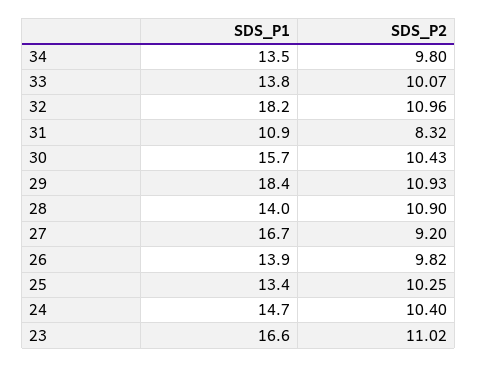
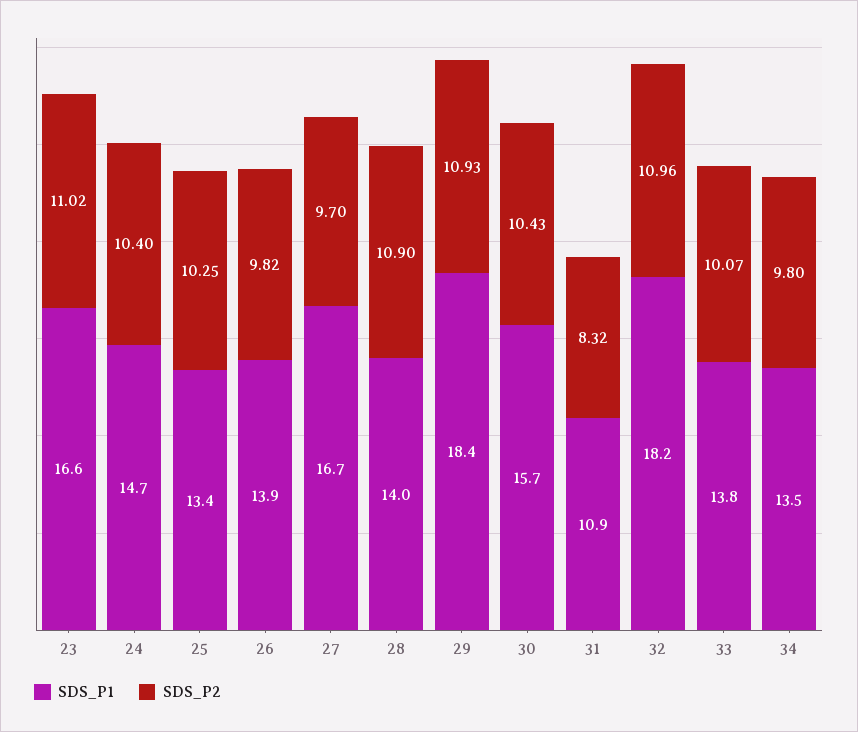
SDS_P2, 27: 9.2 -> 9.7

